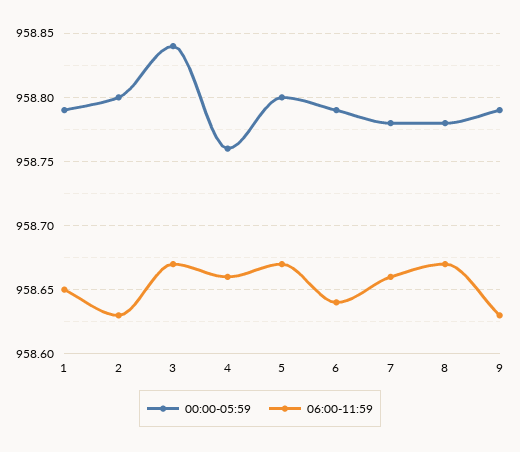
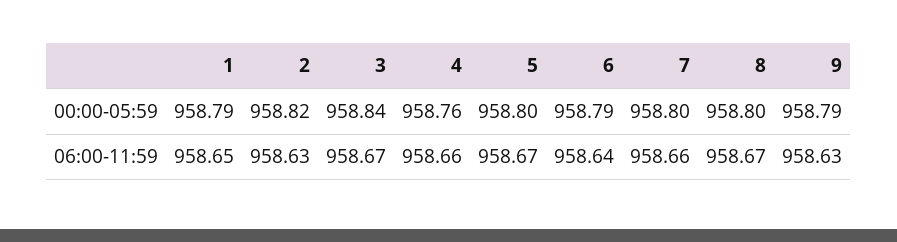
00:00-05:59, 2: 958.8 -> 958.82
00:00-05:59, 7: 958.78 -> 958.8
00:00-05:59, 8: 958.78 -> 958.8

